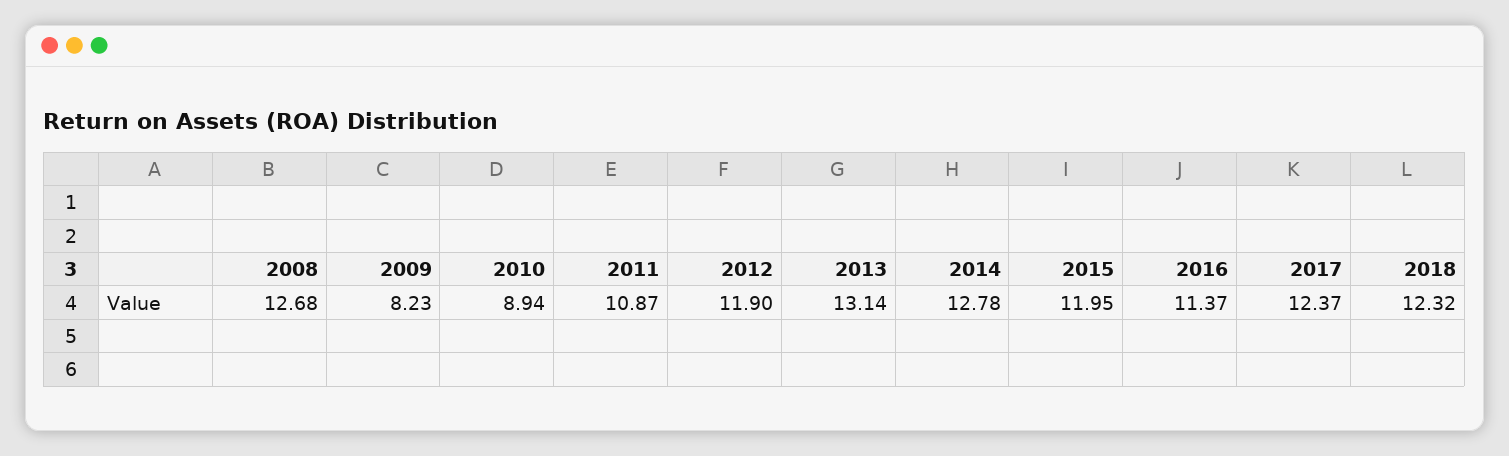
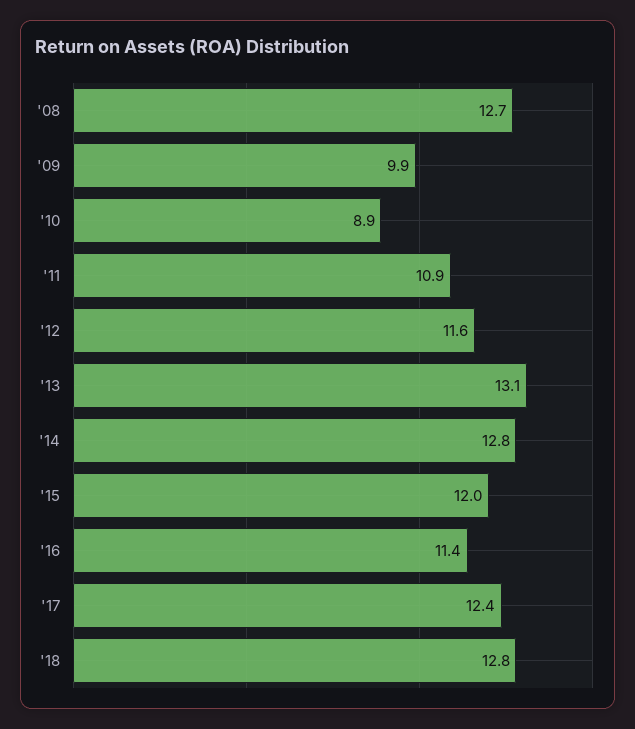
2009: 8.23 -> 9.9
2012: 11.9 -> 11.6
2018: 12.32 -> 12.8

